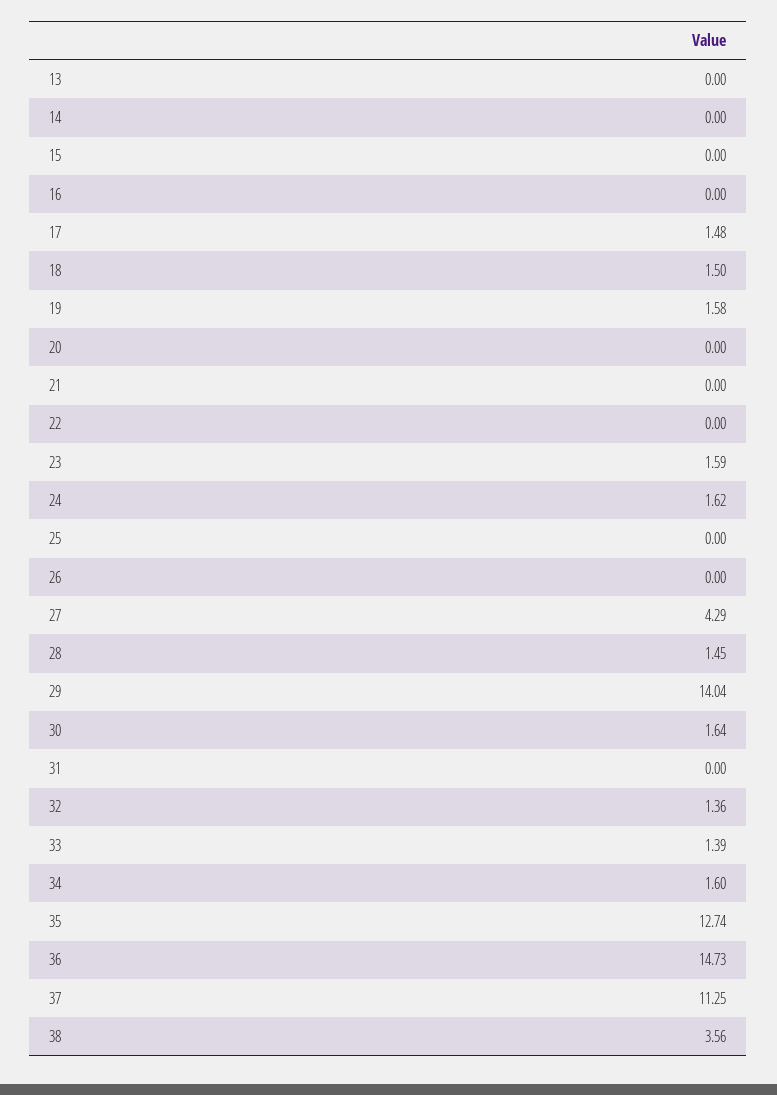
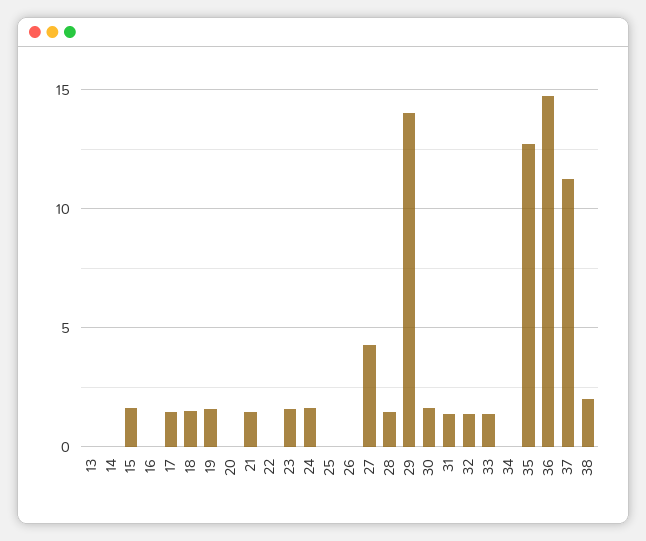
15: 0 -> 1.5
21: 0 -> 1.5
31: 0 -> 1.5
34: 1.6 -> 0
38: 3.56 -> 2

